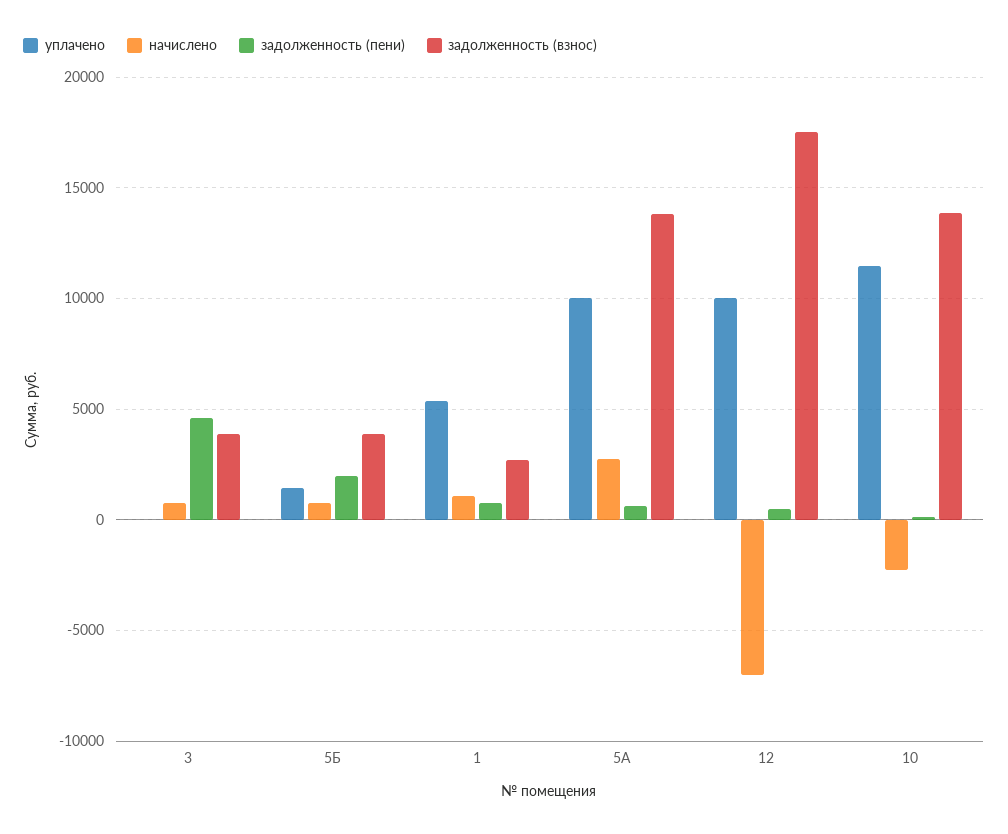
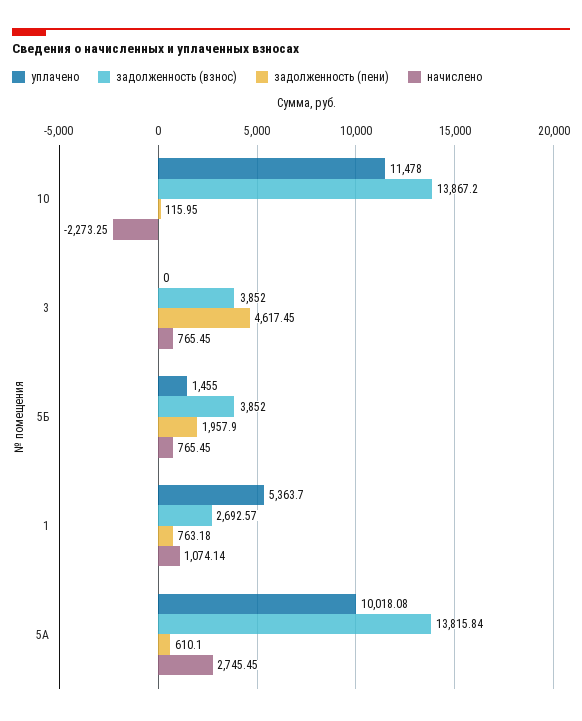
уплачено, 12: 10000 -> none
начислено, 12: -7000 -> none
задолженность (пени), 12: 500 -> none
задолженность (взнос), 12: 17500 -> none

